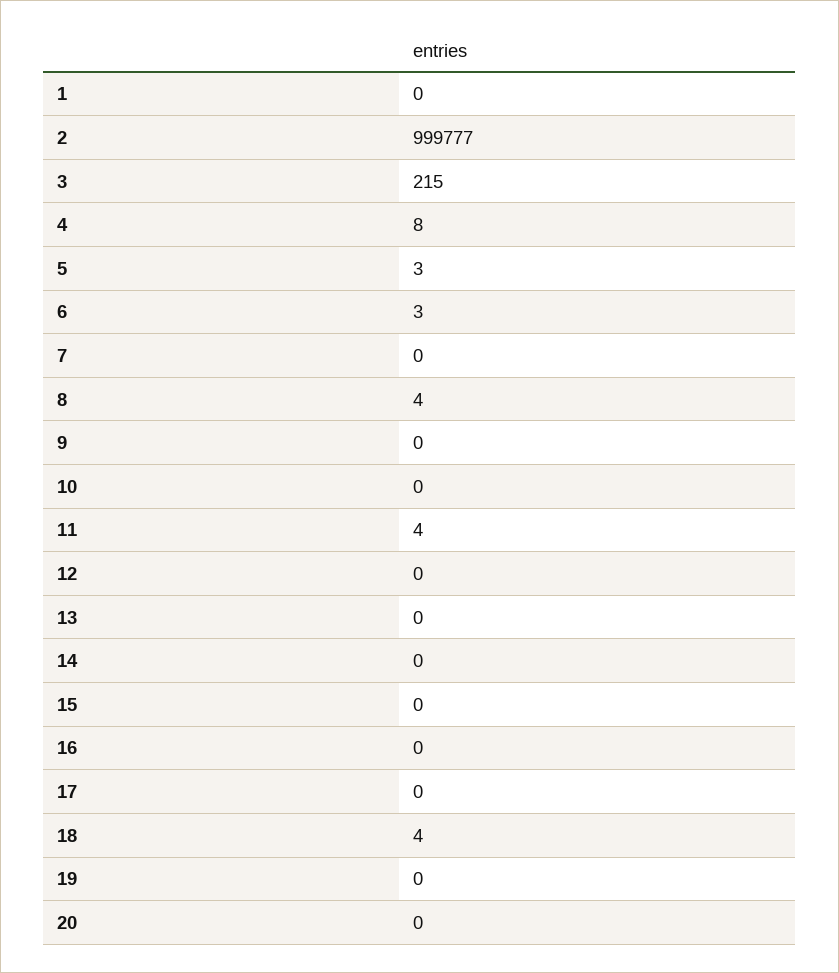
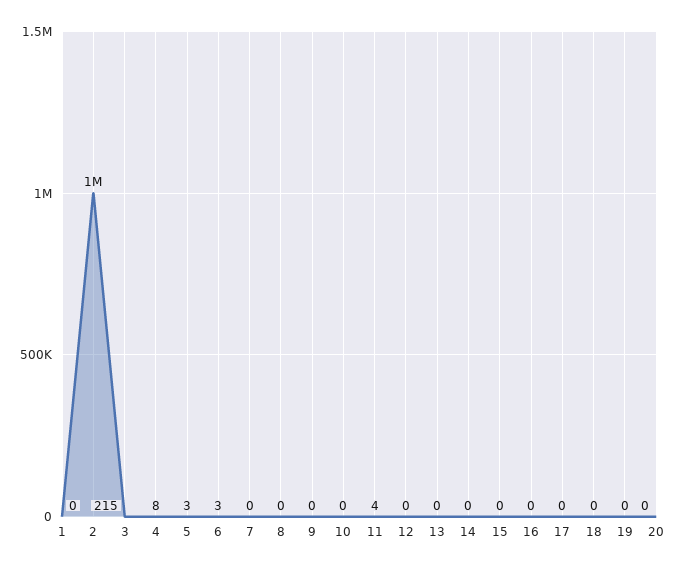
8: 4 -> 0
18: 4 -> 0

